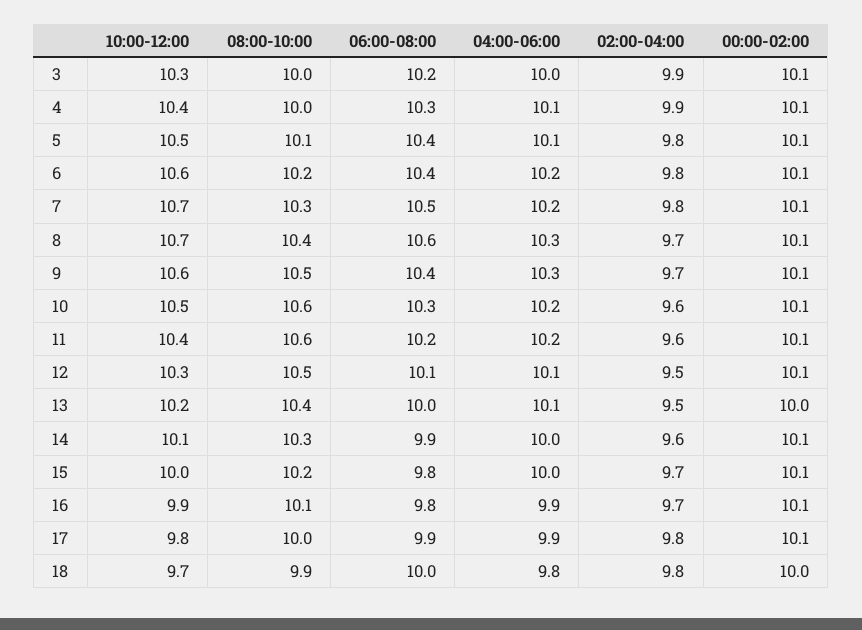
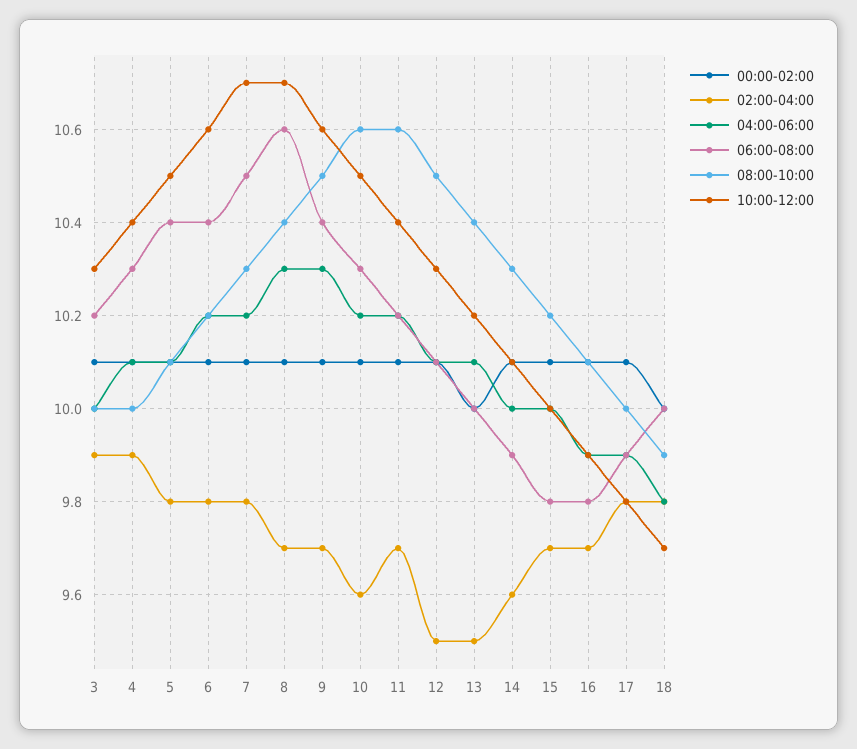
02:00-04:00, 11: 9.6 -> 9.7

